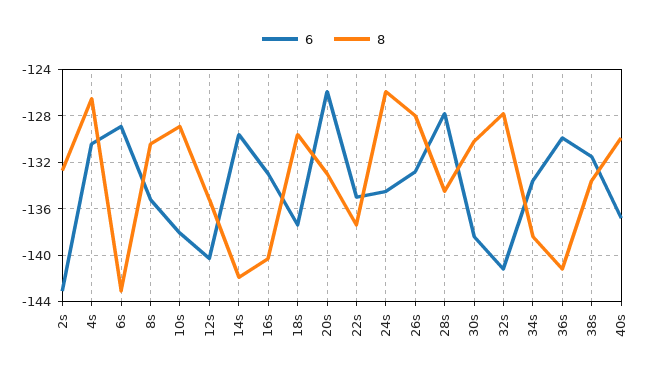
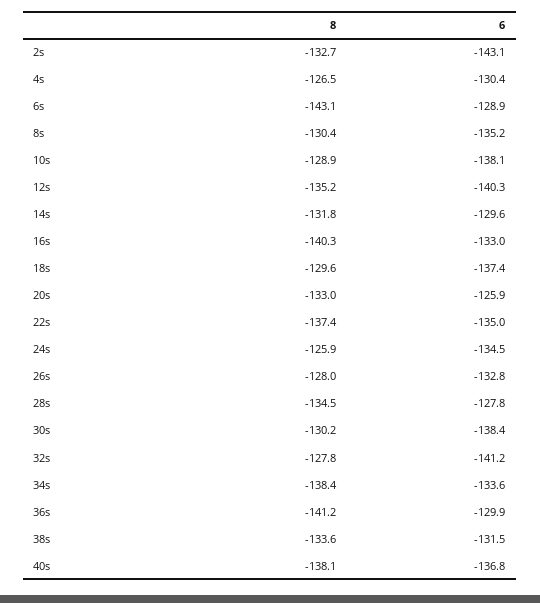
8, 14s: -142 -> -131.8
8, 40s: -130 -> -138.1

